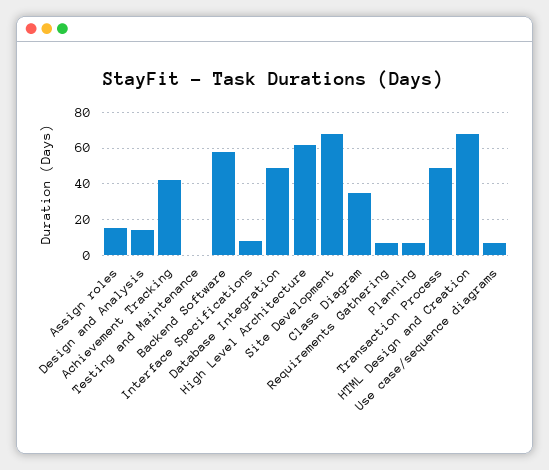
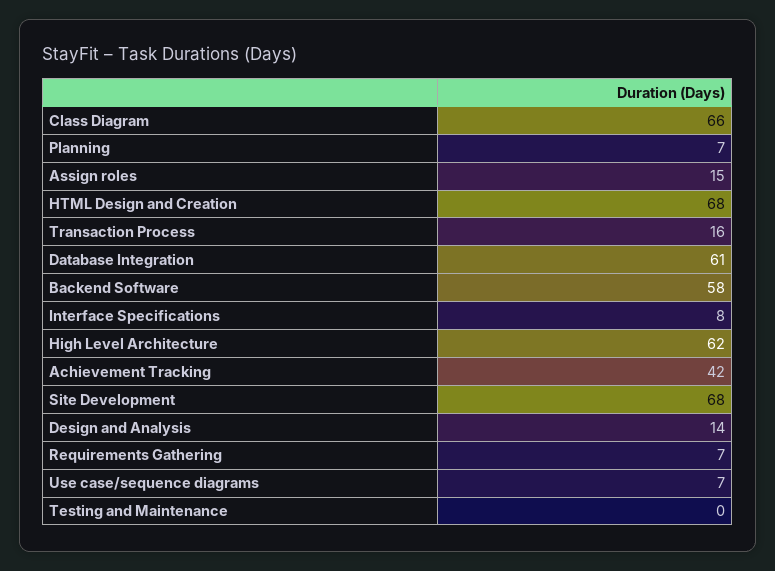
Database Integration: 50 -> 61
Class Diagram: 35 -> 66
Transaction Process: 50 -> 16

